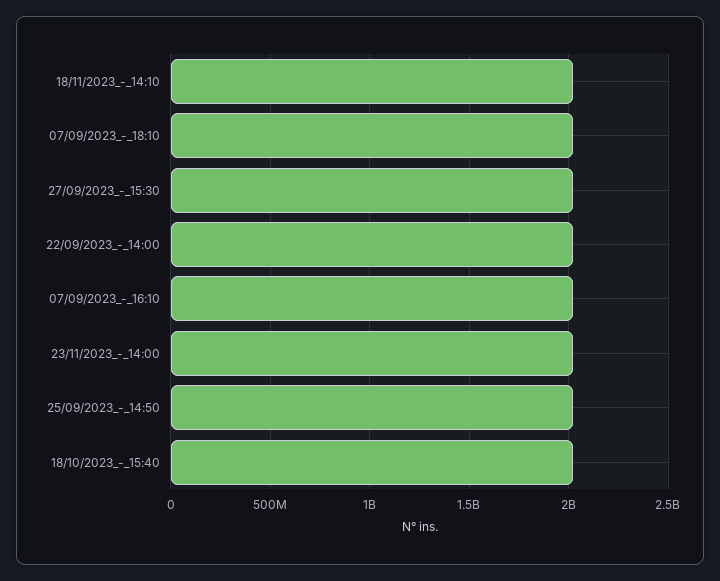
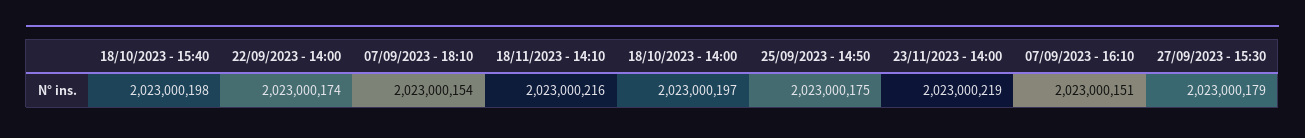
18/10/2023 - 14:00: none -> 2023000197

